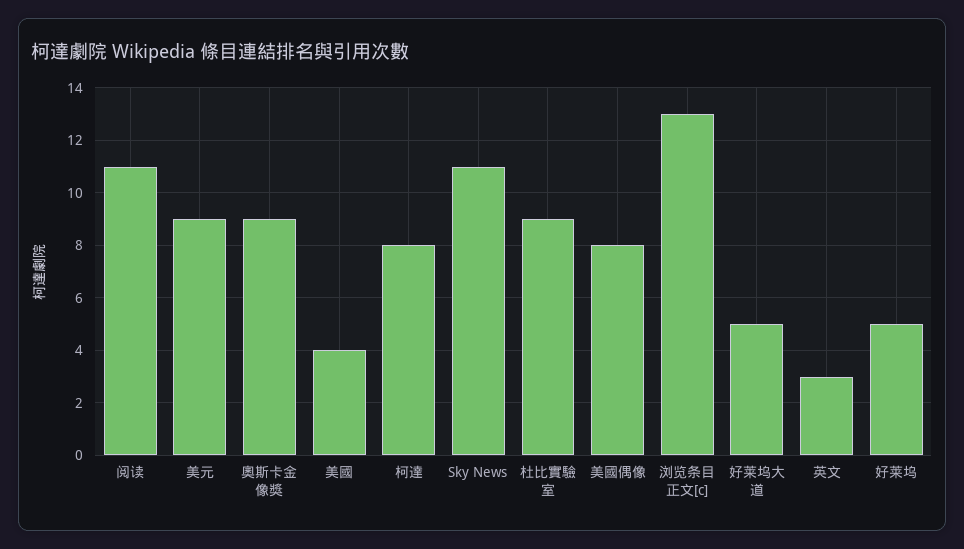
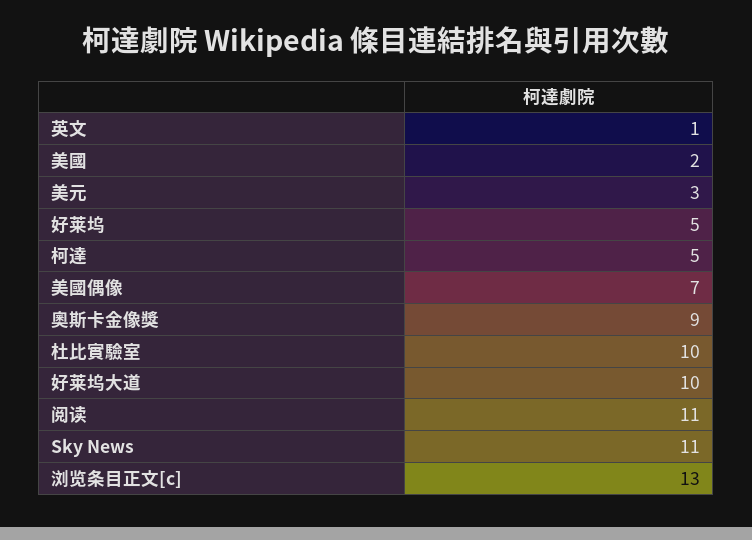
美元: 9 -> 3
美國: 4 -> 2
柯達: 8 -> 5
杜比實驗室: 9 -> 10
美國偶像: 8 -> 7
好莱坞大道: 5 -> 10
英文: 3 -> 1

